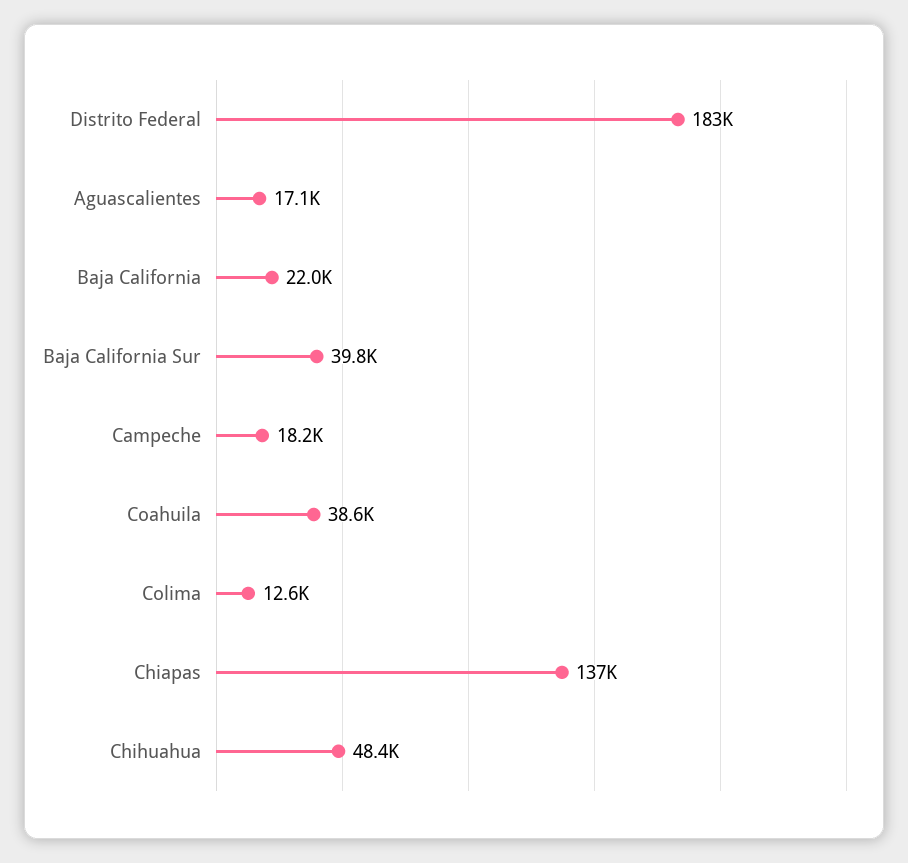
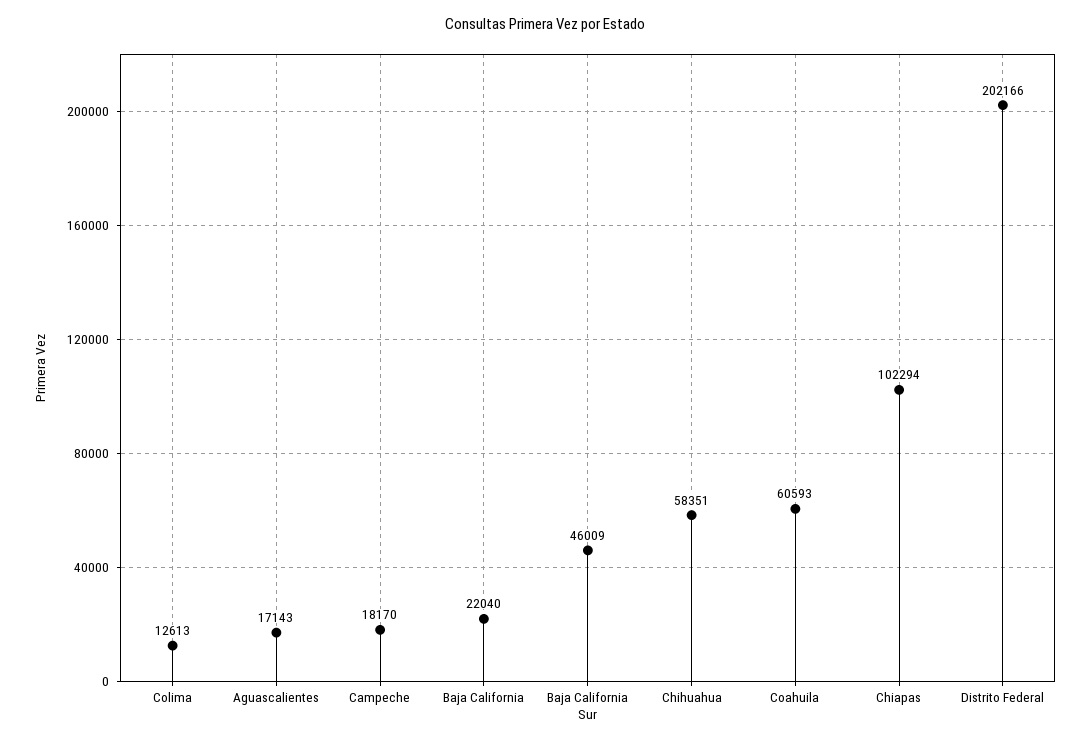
Distrito Federal: 183000 -> 202166
Baja California Sur: 39800 -> 46009
Coahuila: 38600 -> 60593
Chiapas: 137000 -> 102294
Chihuahua: 48400 -> 58351

